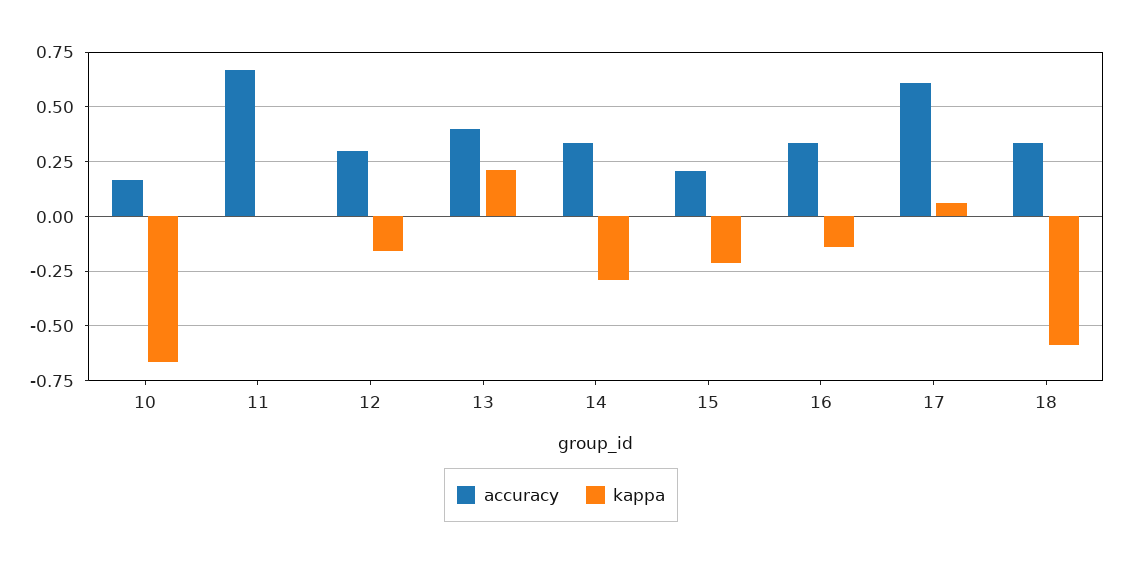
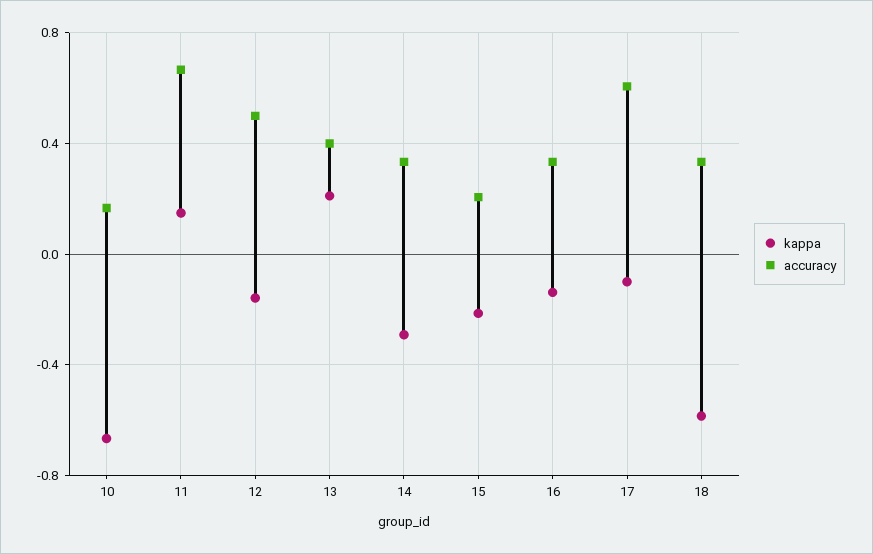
kappa, 11: 0 -> 0.15
accuracy, 12: 0.3 -> 0.5
kappa, 17: 0.05 -> -0.1

